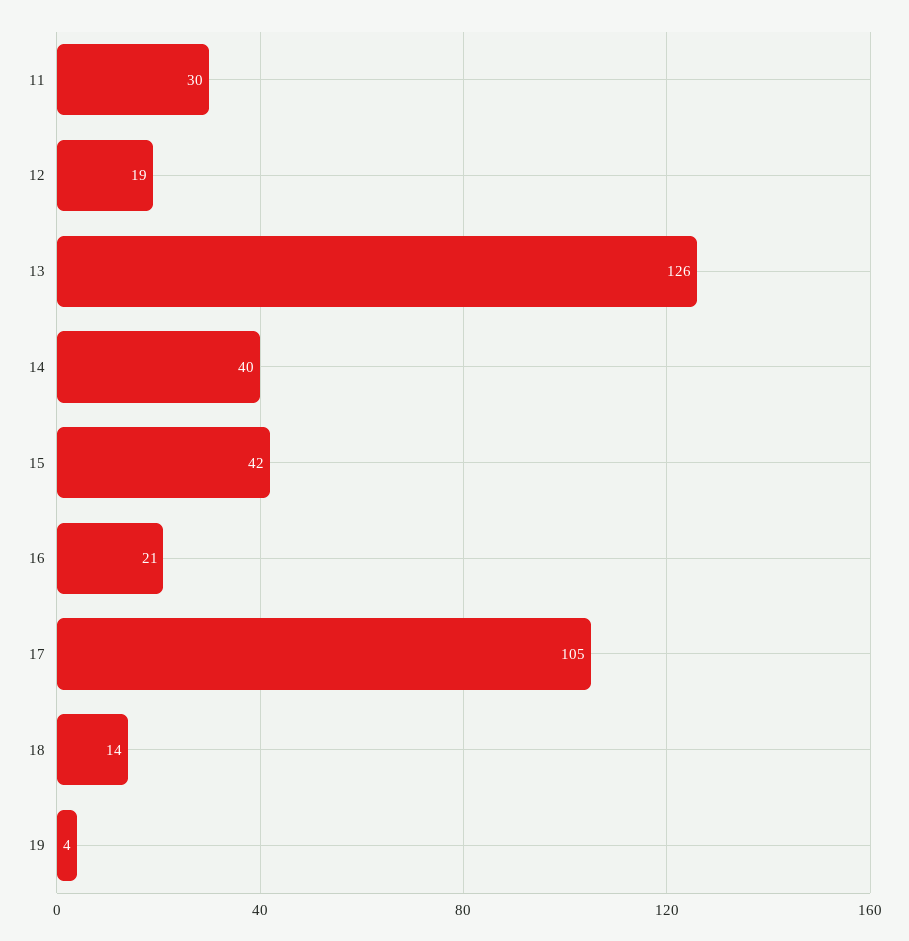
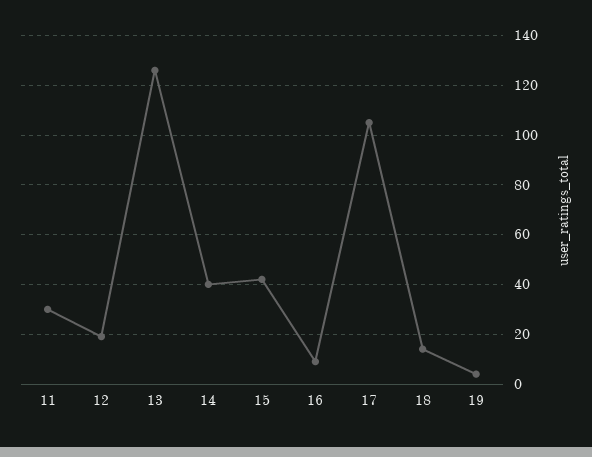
16: 21 -> 10

